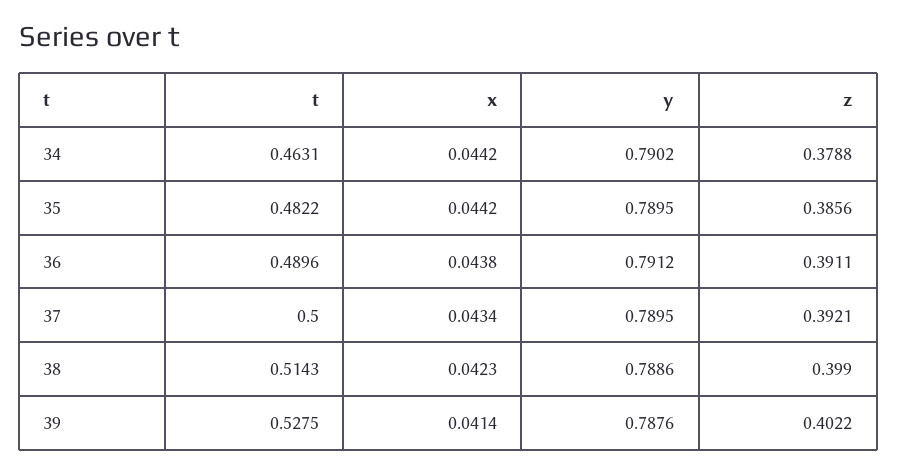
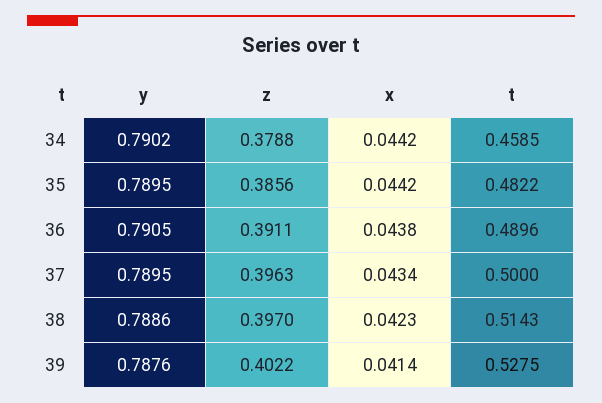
t, 34: 0.4631 -> 0.4585
y, 36: 0.7912 -> 0.7905
z, 37: 0.3921 -> 0.3963
z, 38: 0.399 -> 0.397

